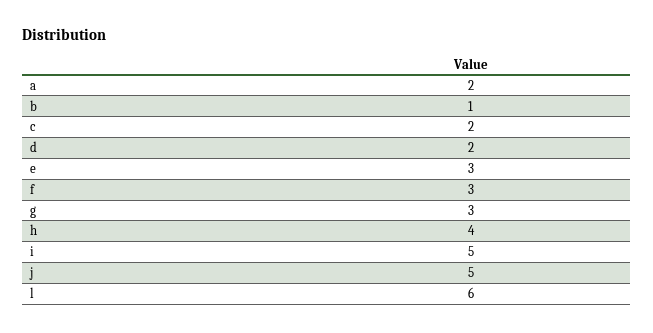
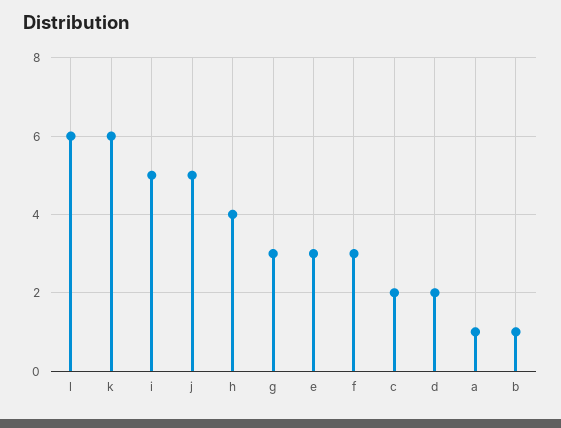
a: 2 -> 1
k: none -> 6

